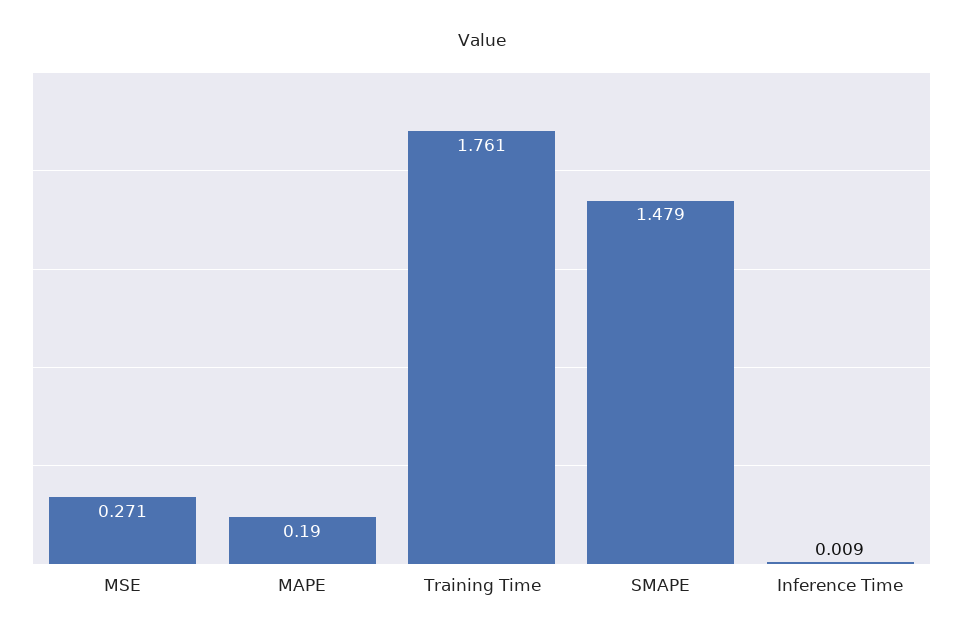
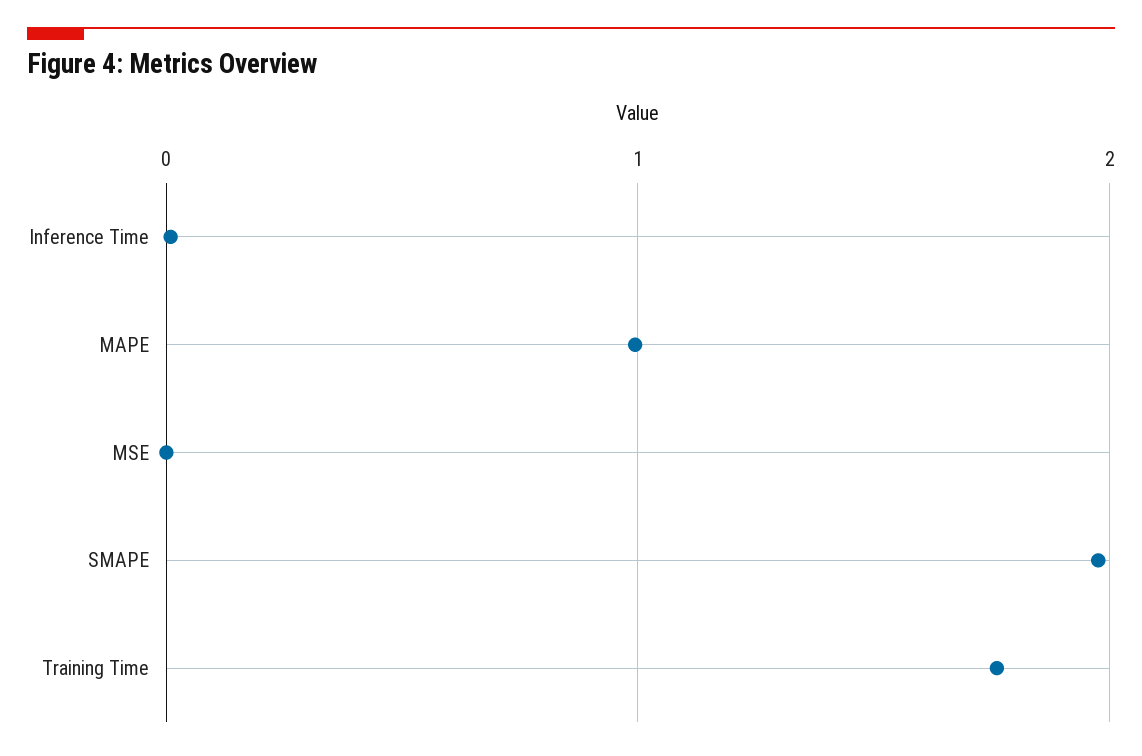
MSE: 0.271 -> 0
MAPE: 0.19 -> 1
SMAPE: 1.479 -> 2

